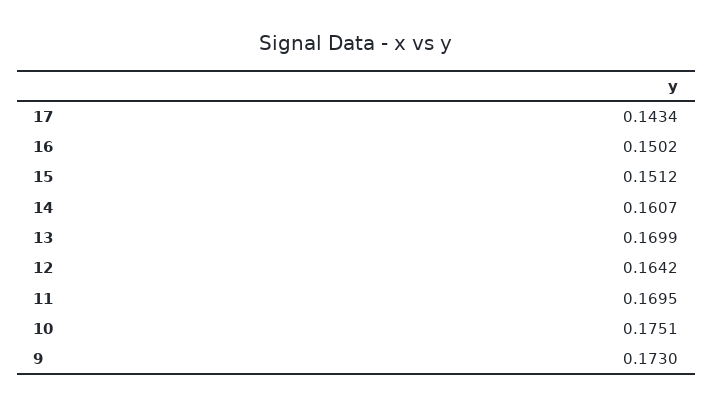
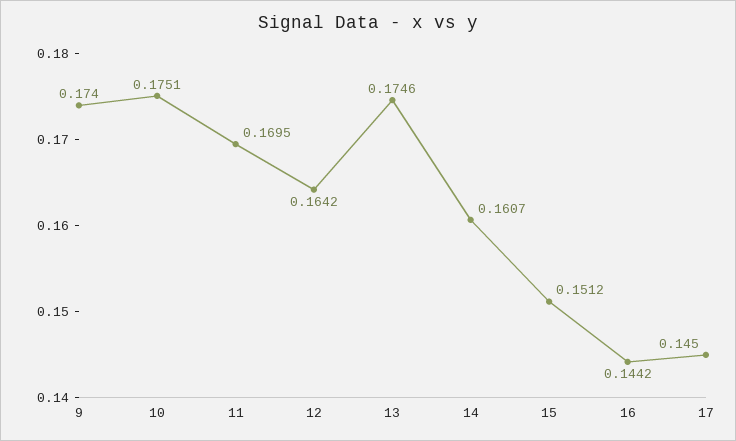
17: 0.1434 -> 0.145
16: 0.1502 -> 0.1442
13: 0.1699 -> 0.1746
9: 0.173 -> 0.174

